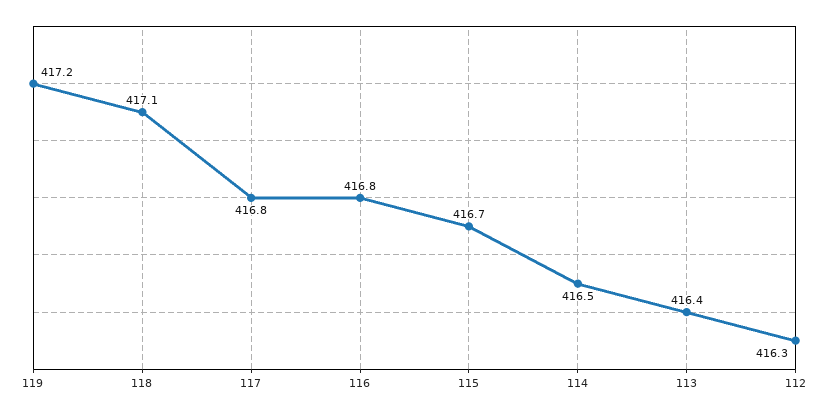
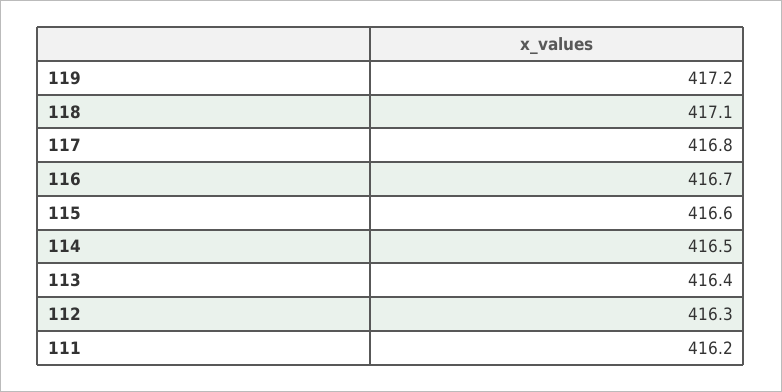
116: 416.8 -> 416.7
115: 416.7 -> 416.6
111: none -> 416.2

